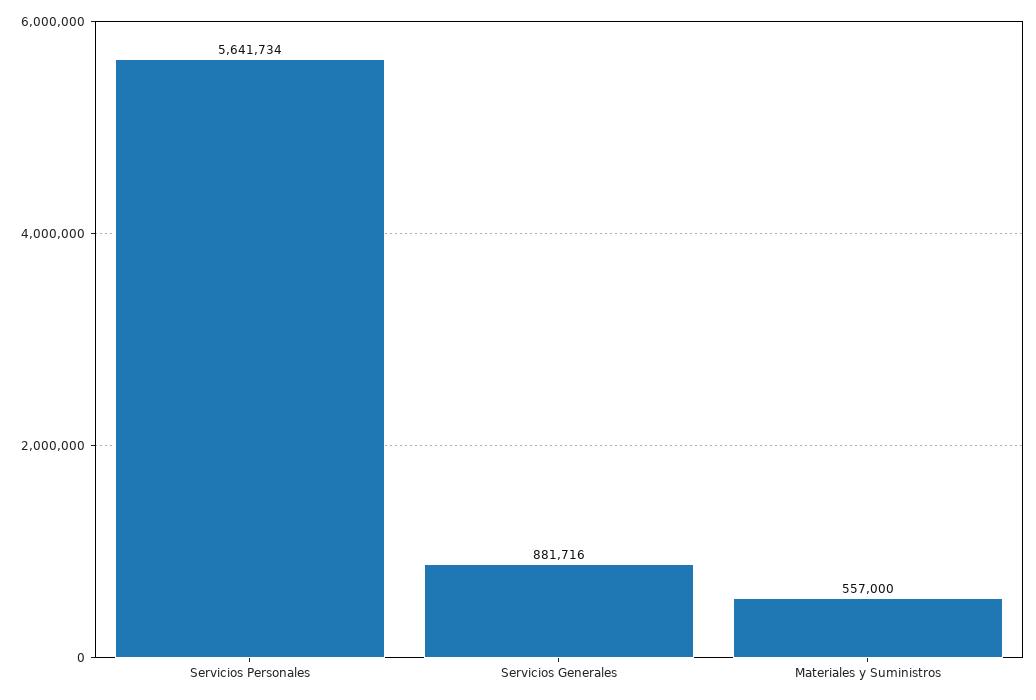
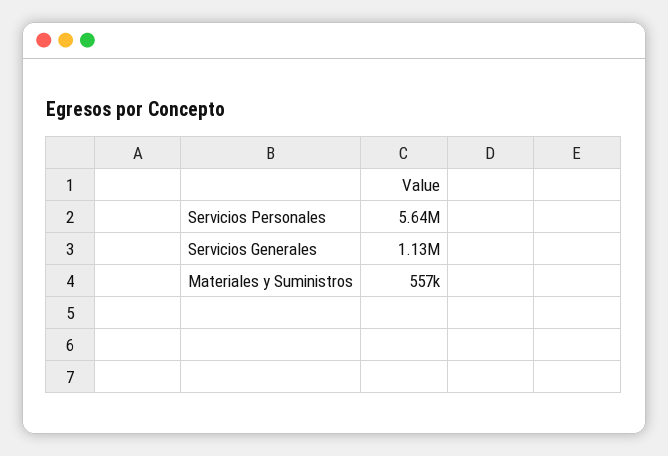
Servicios Generales: 881716 -> 1130000

